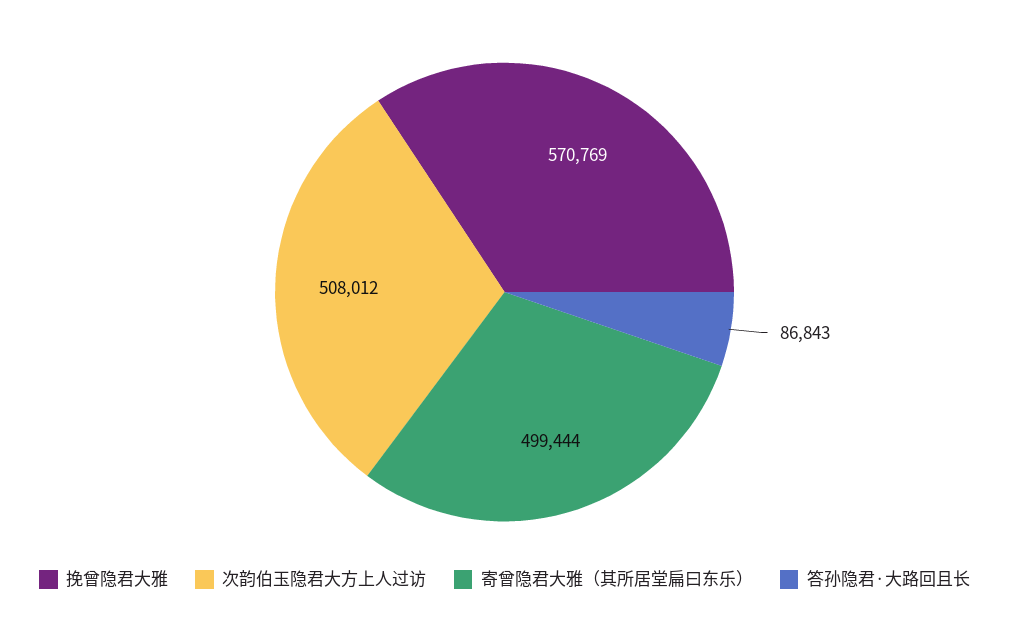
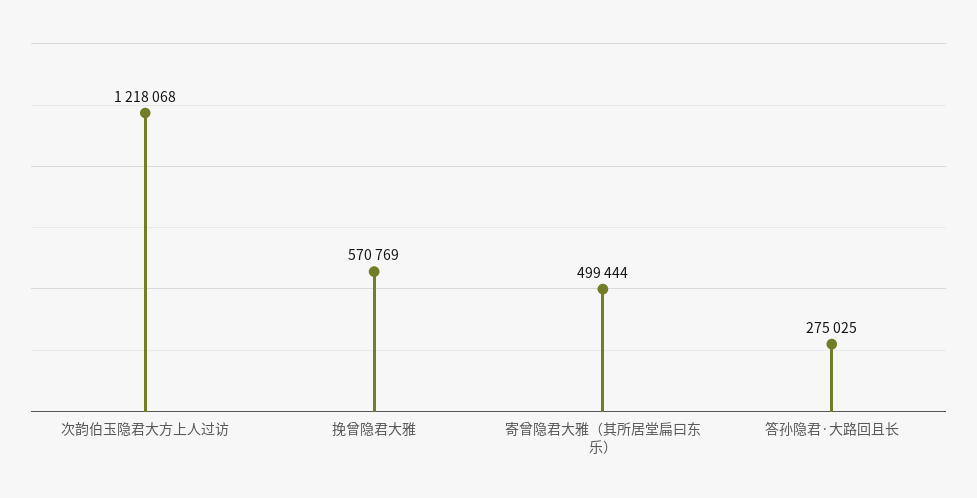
次韵伯玉隐君大方上人过访: 508012 -> 1218068
答孙隐君·大路回且长: 86843 -> 275025

